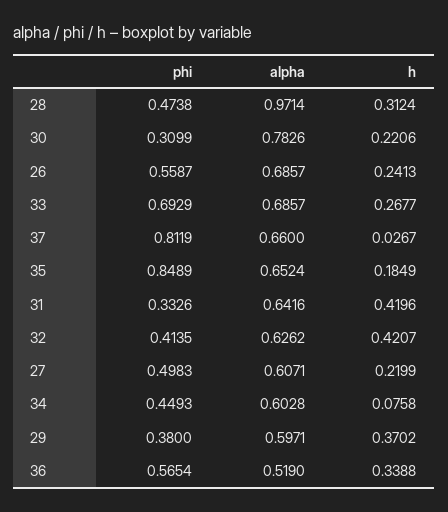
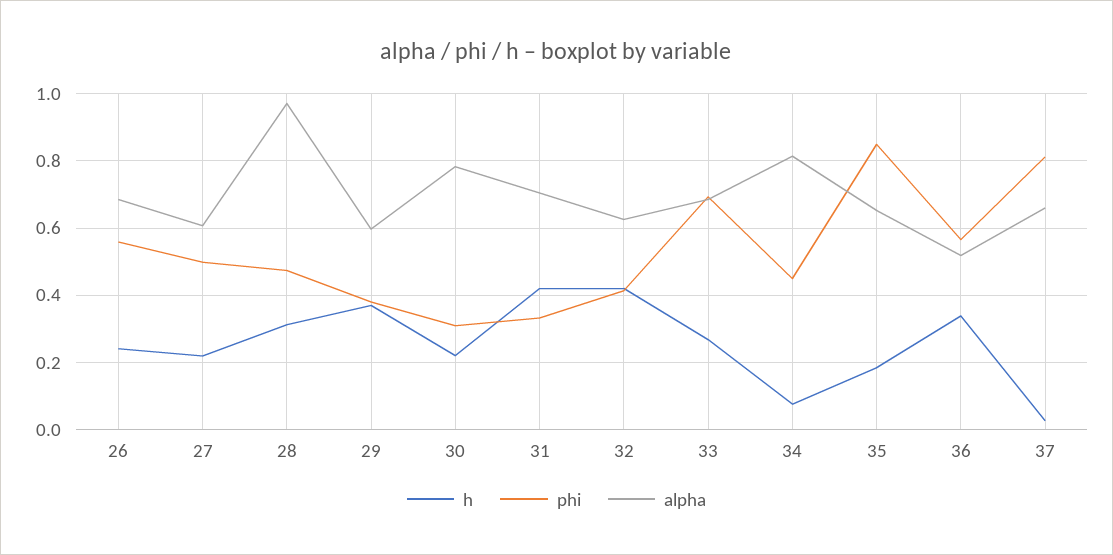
alpha, 31: 0.6416 -> 0.7
alpha, 34: 0.6028 -> 0.82

